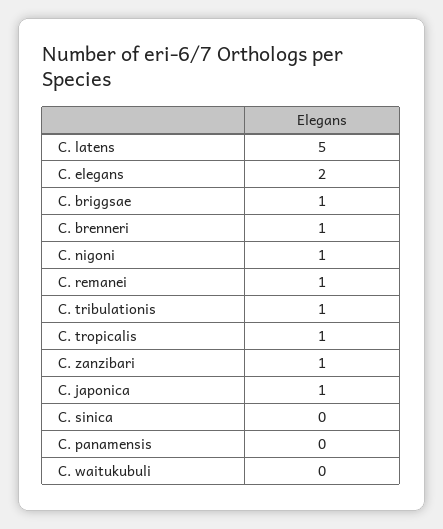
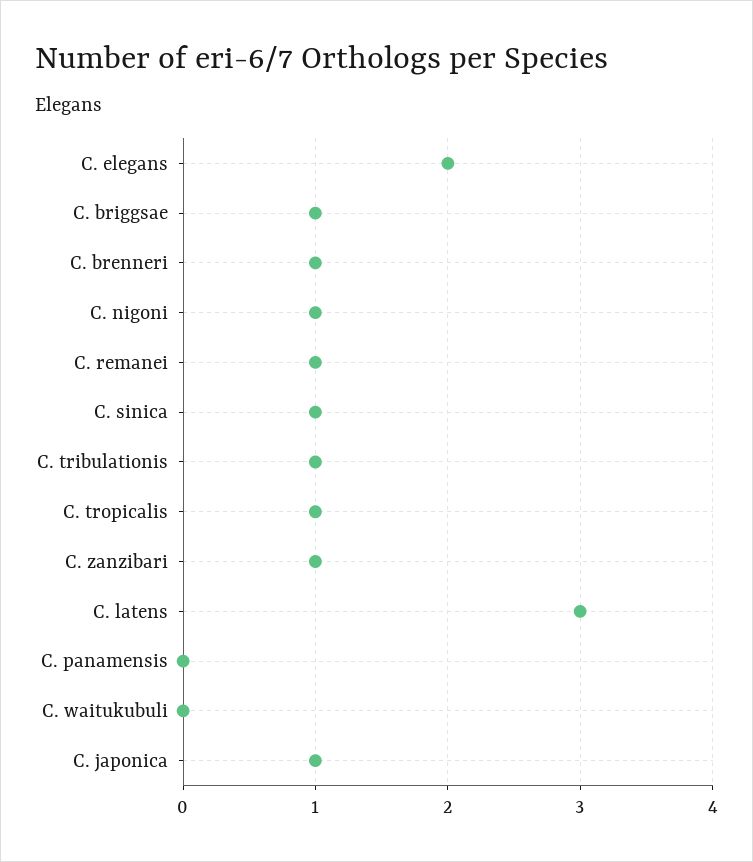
C. latens: 5 -> 3
C. sinica: 0 -> 1

